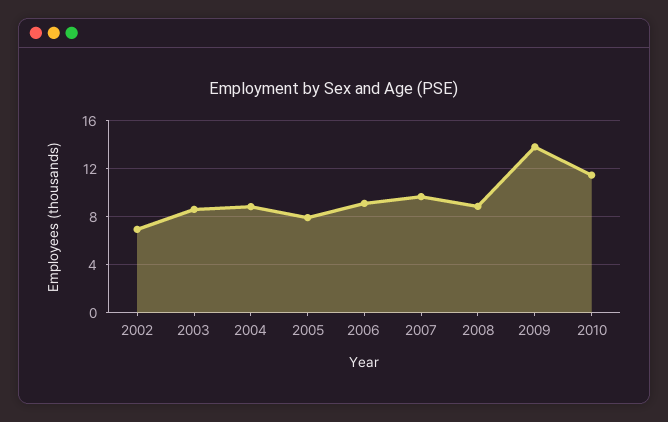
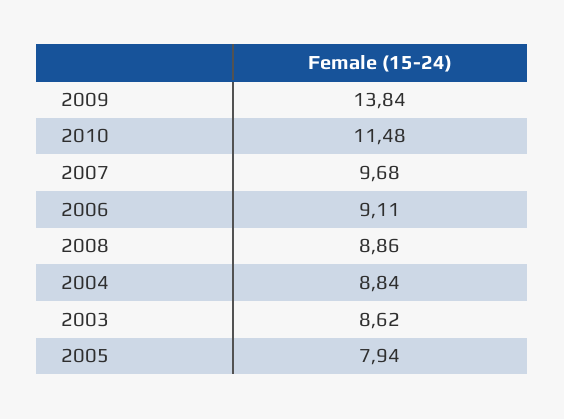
2002: 7 -> none

